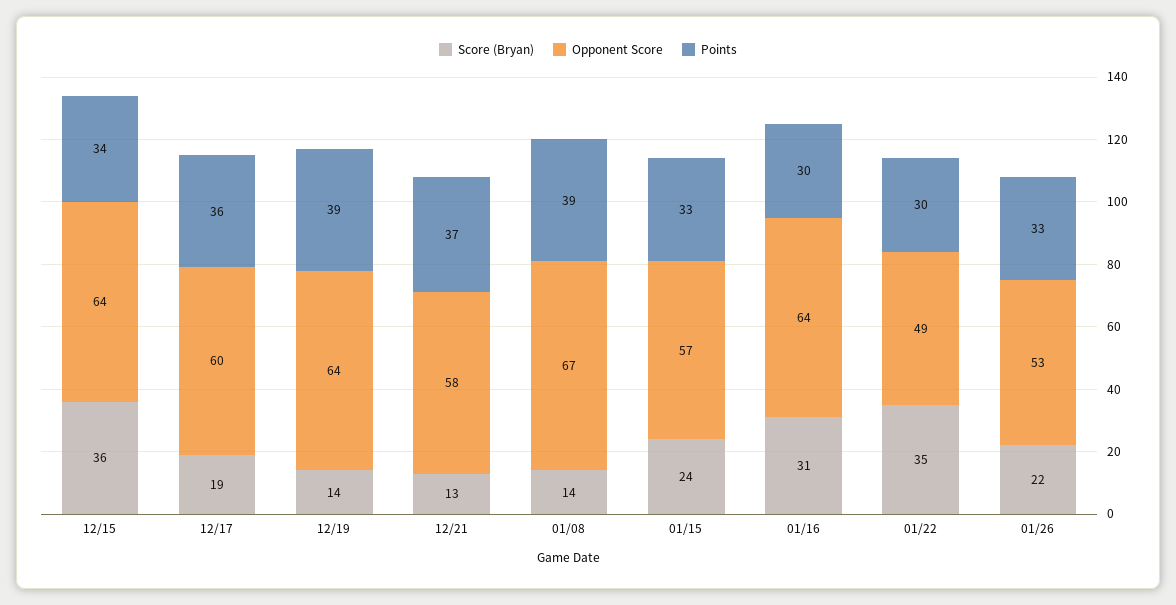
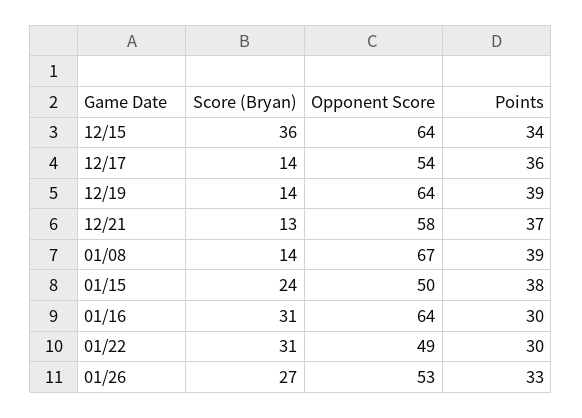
Score (Bryan), 12/17: 19 -> 14
Opponent Score, 12/17: 60 -> 54
Opponent Score, 01/15: 57 -> 50
Points, 01/15: 33 -> 38
Score (Bryan), 01/22: 35 -> 31
Score (Bryan), 01/26: 22 -> 27

